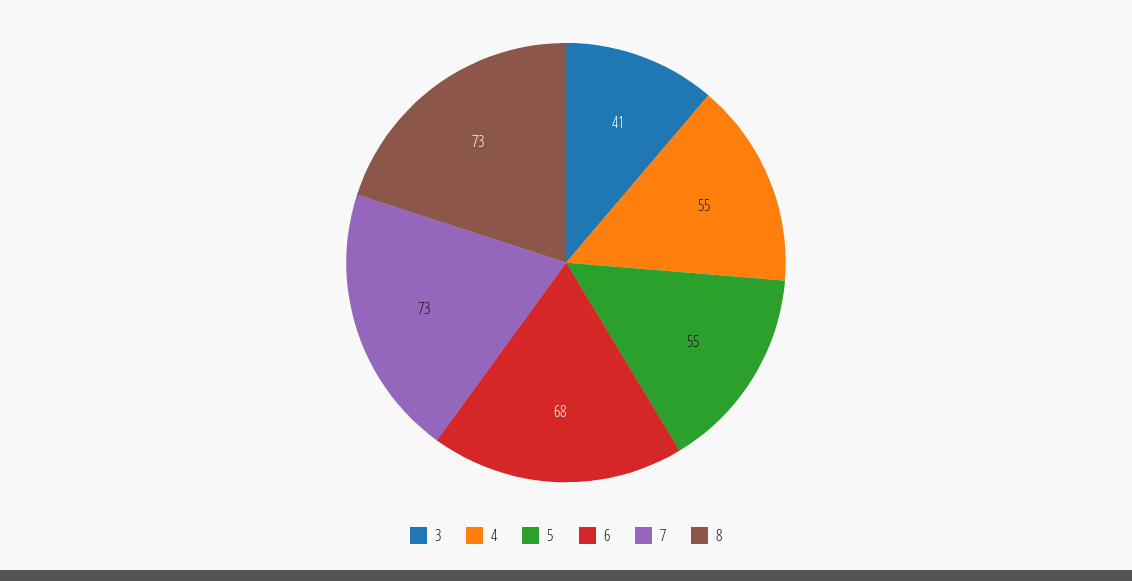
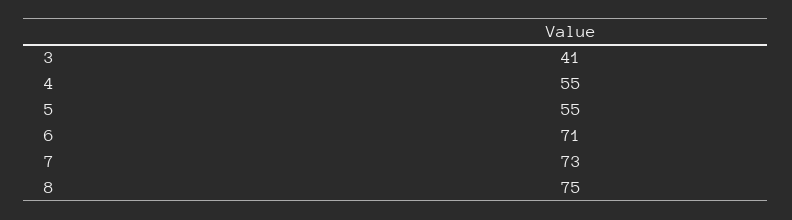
6: 68 -> 71
8: 73 -> 75

